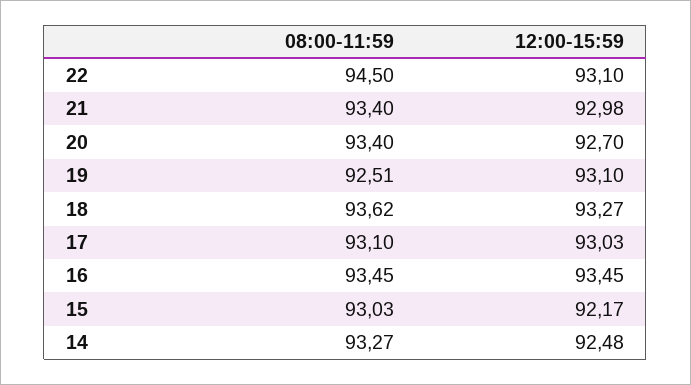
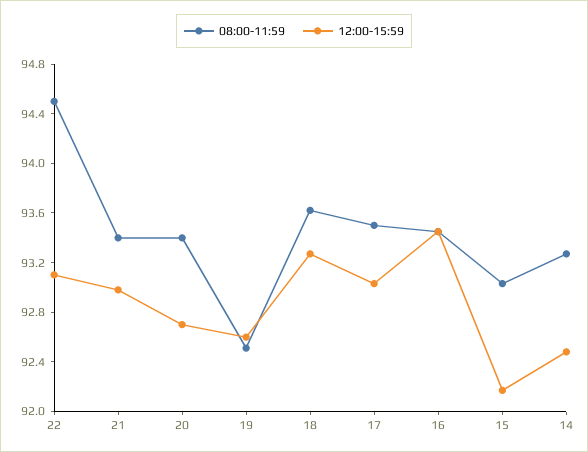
12:00-15:59, 19: 93.1 -> 92.6
08:00-11:59, 17: 93.1 -> 93.5

